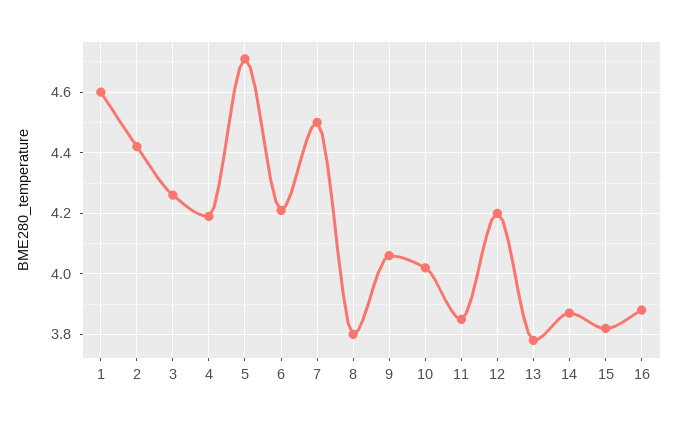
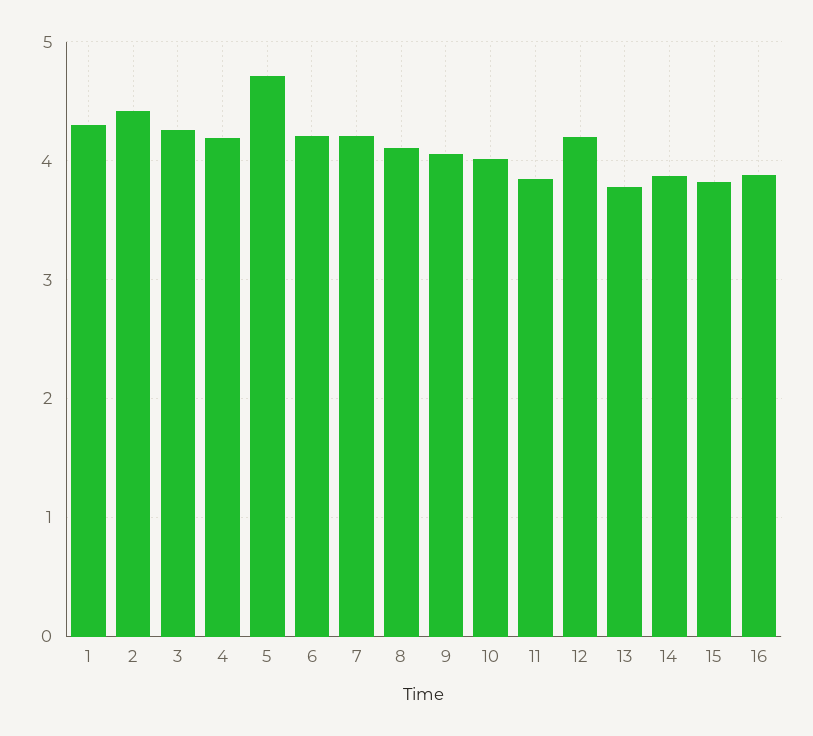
1: 4.6 -> 4.3
7: 4.5 -> 4.2
8: 3.8 -> 4.1

